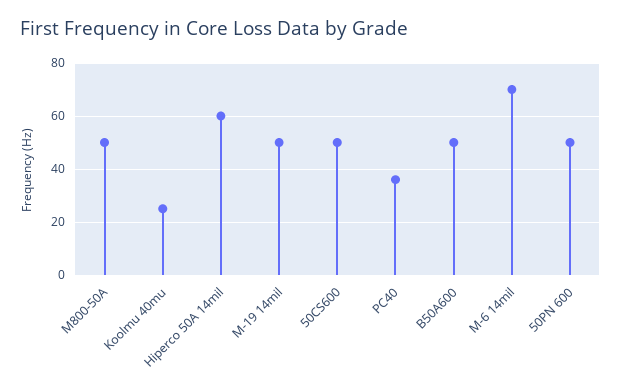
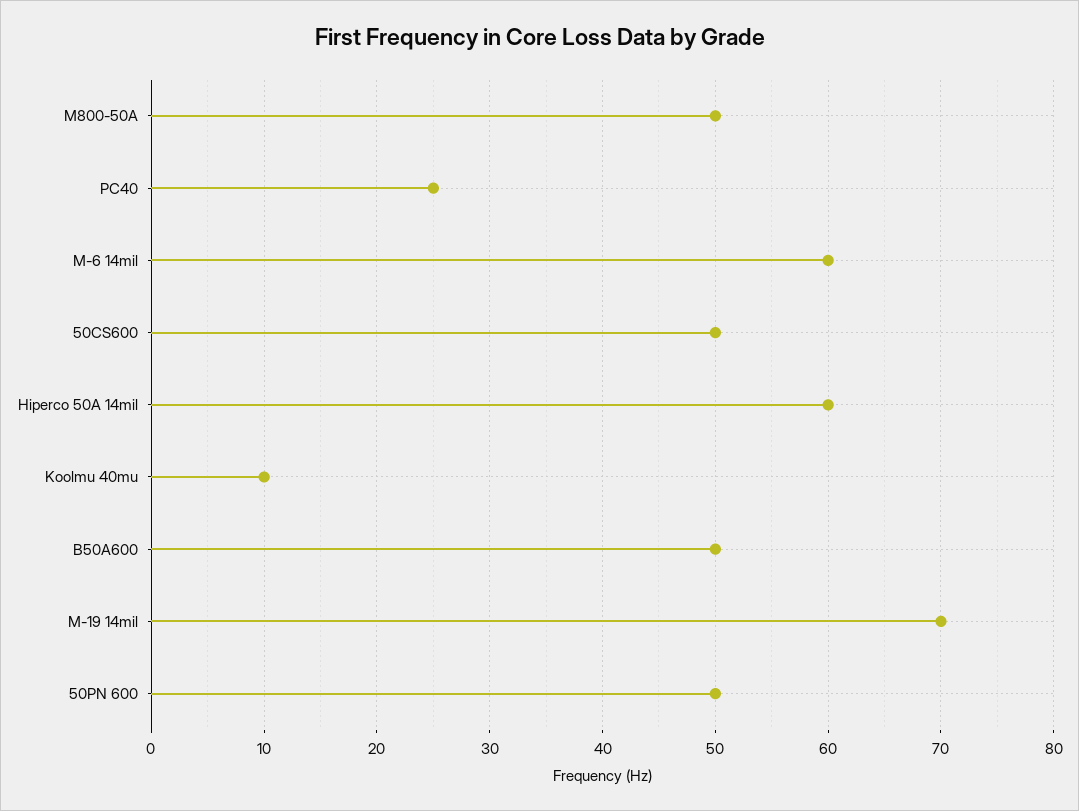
Koolmu 40mu: 25 -> 10
M-19 14mil: 50 -> 70
PC40: 35 -> 25
M-6 14mil: 70 -> 60

